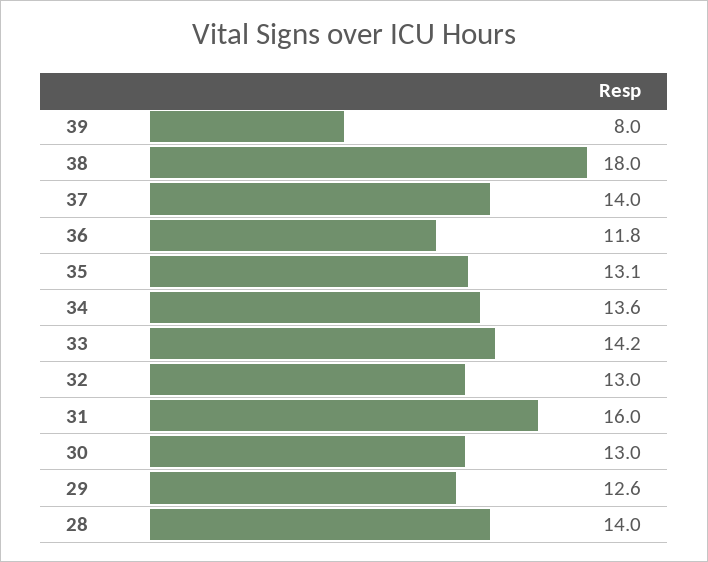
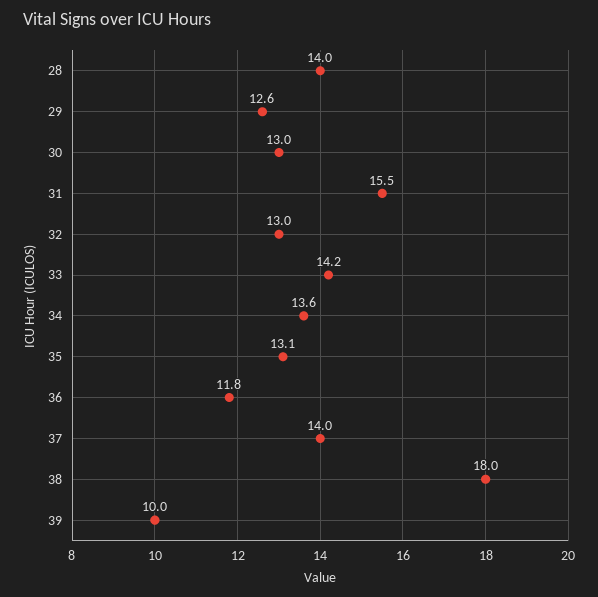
39: 8 -> 10
31: 16 -> 15.5

